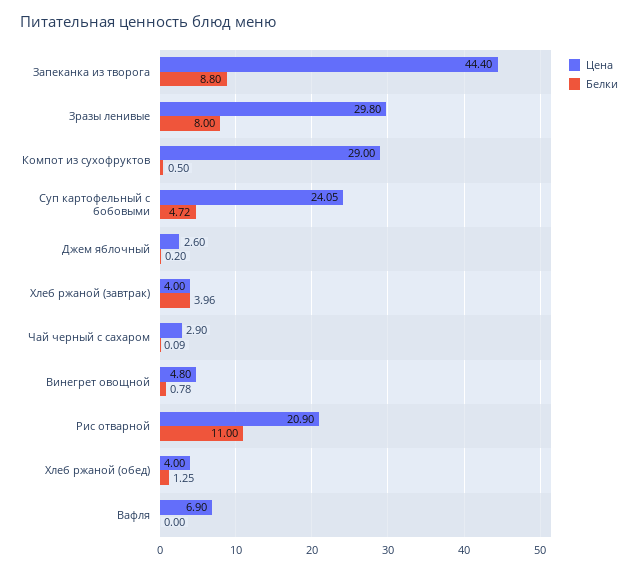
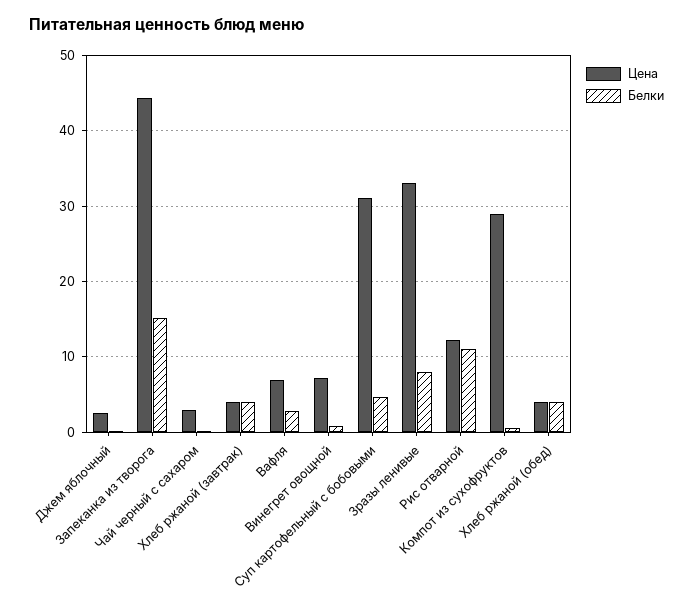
Белки, Запеканка из творога: 8.8 -> 15
Цена, Зразы ленивые: 29.8 -> 33
Цена, Суп картофельный с бобовыми: 24.05 -> 31
Цена, Винегрет овощной: 4.8 -> 7
Цена, Рис отварной: 20.9 -> 12
Белки, Хлеб ржаной (обед): 1.25 -> 4
Белки, Вафля: 0 -> 3

